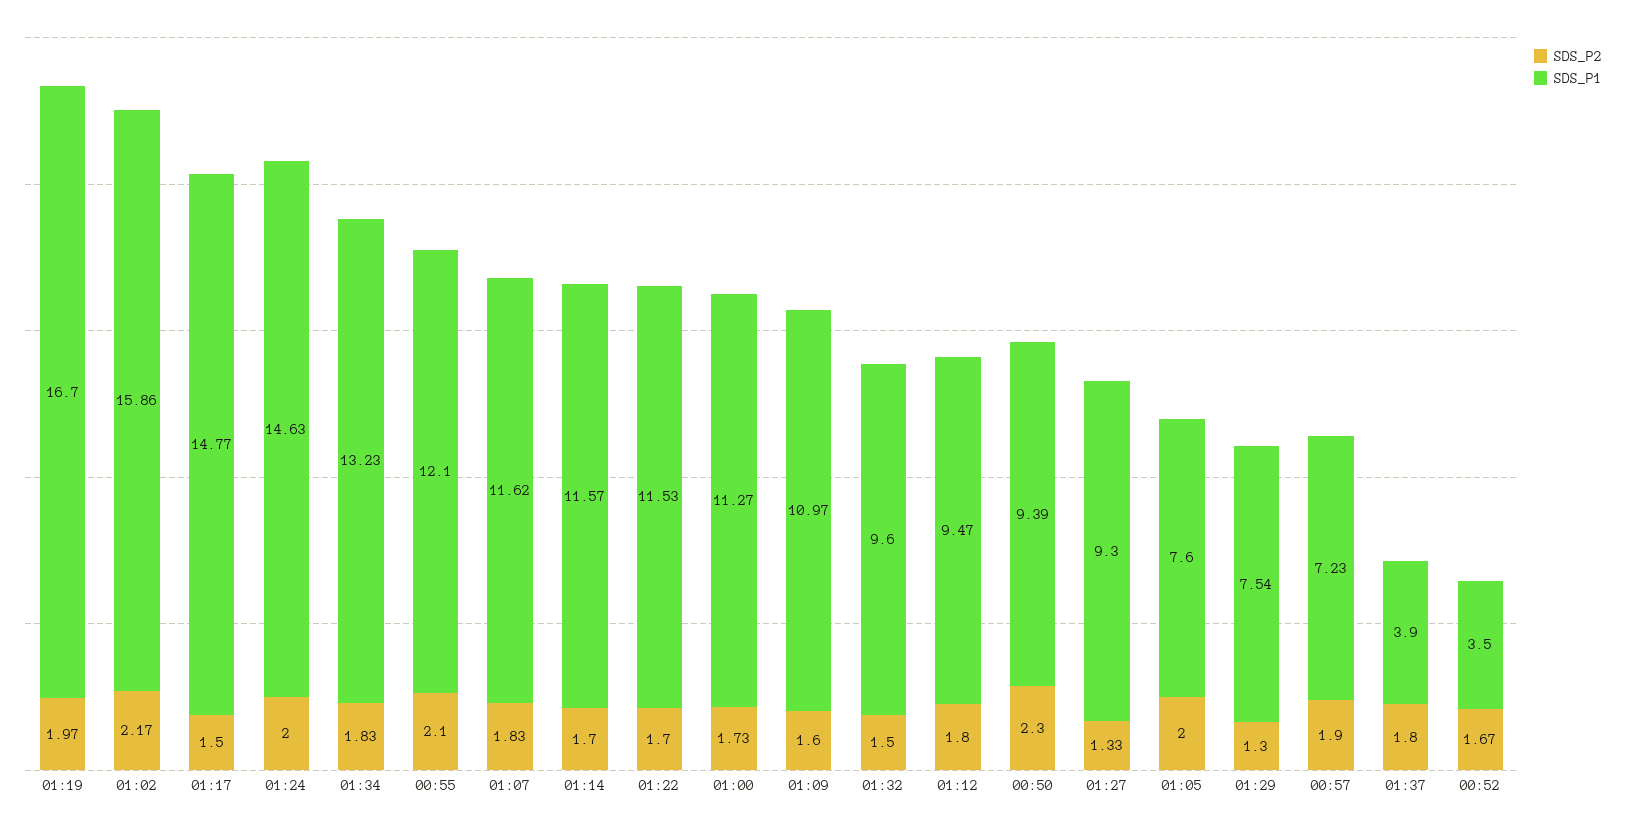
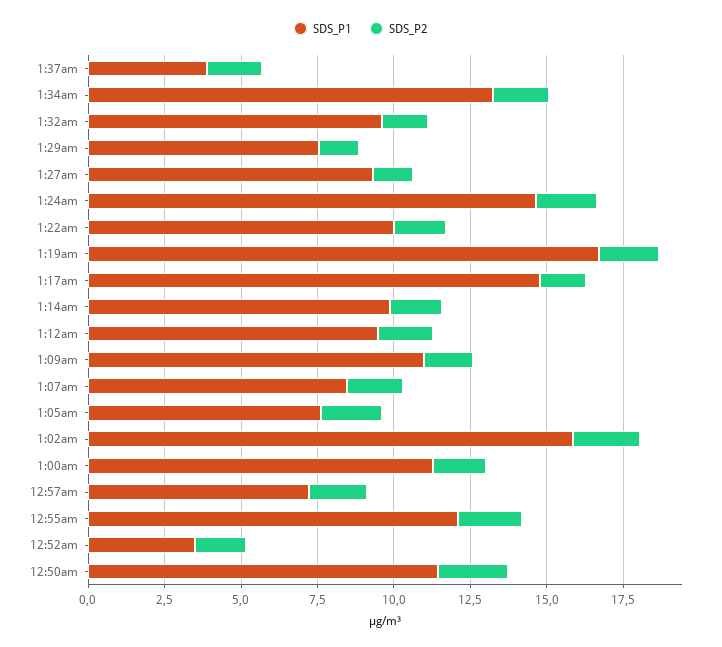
SDS_P1, 01:07: 11.62 -> 8.5
SDS_P1, 01:14: 11.57 -> 10
SDS_P1, 01:22: 11.53 -> 10
SDS_P1, 00:50: 9.39 -> 11.5

